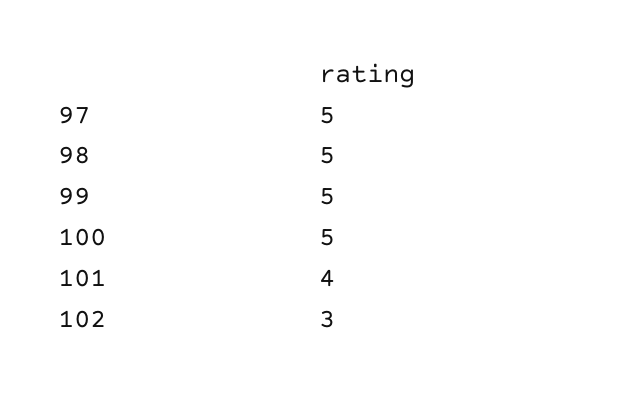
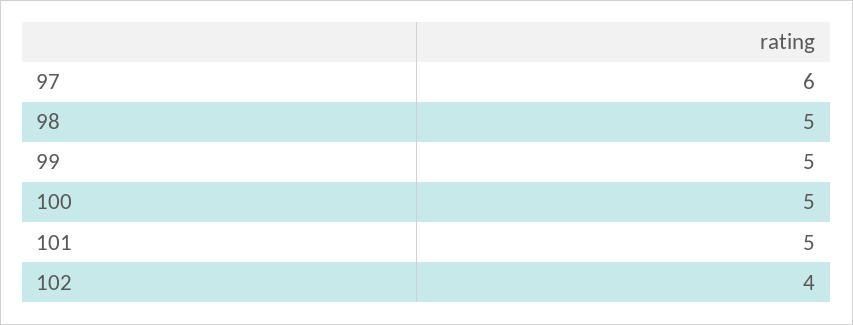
97: 5 -> 6
101: 4 -> 5
102: 3 -> 4

